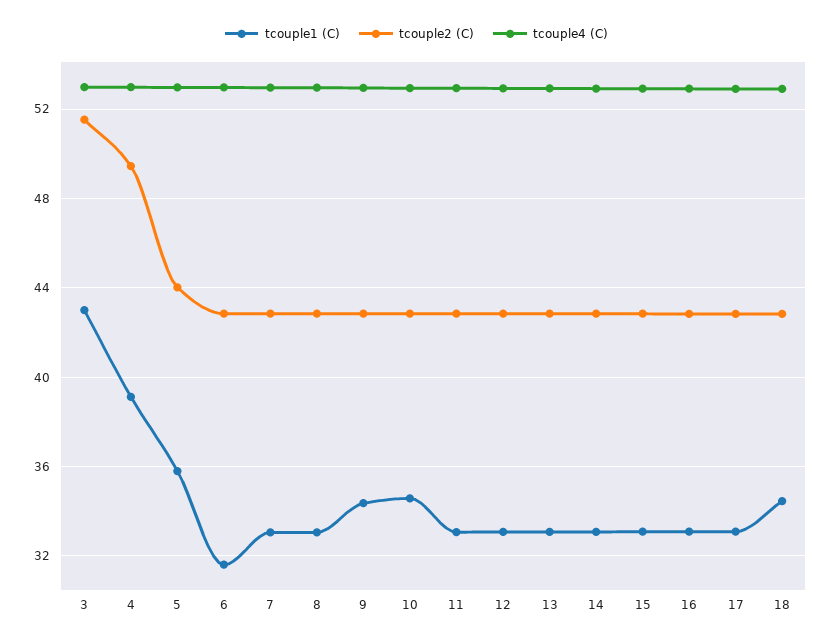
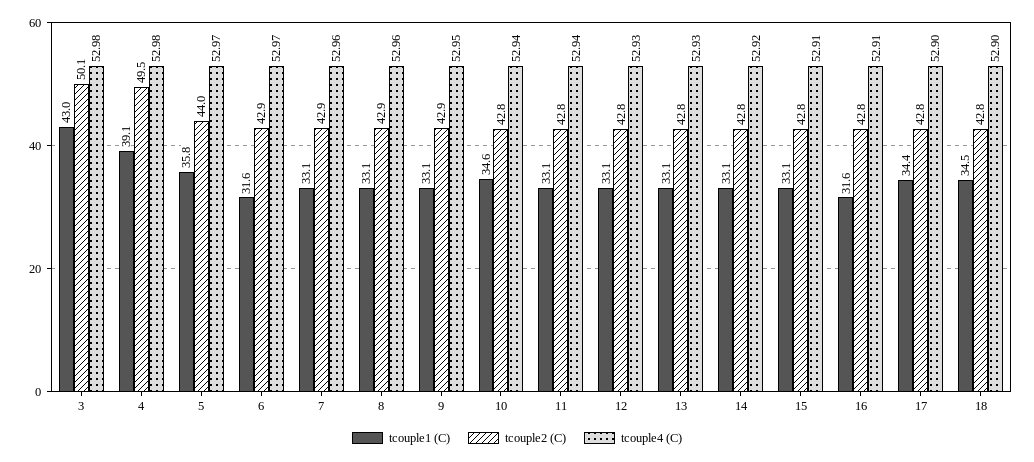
tcouple2 (C), 3: 51.5 -> 50.1
tcouple1 (C), 9: 34.5 -> 33.1
tcouple1 (C), 16: 33 -> 31.6
tcouple1 (C), 17: 33 -> 34.4

